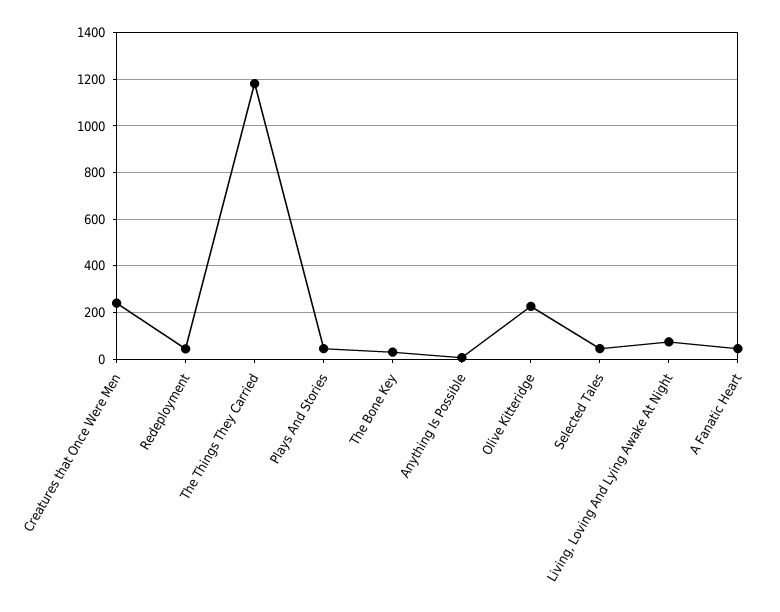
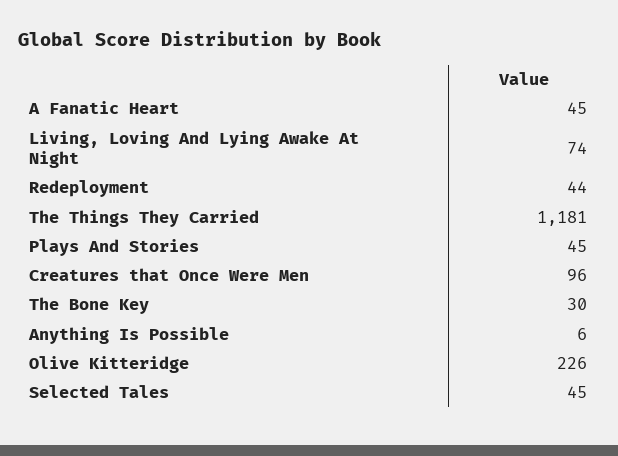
Creatures that Once Were Men: 250 -> 96

